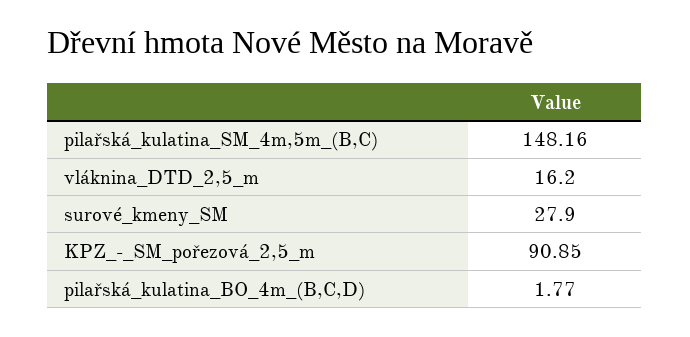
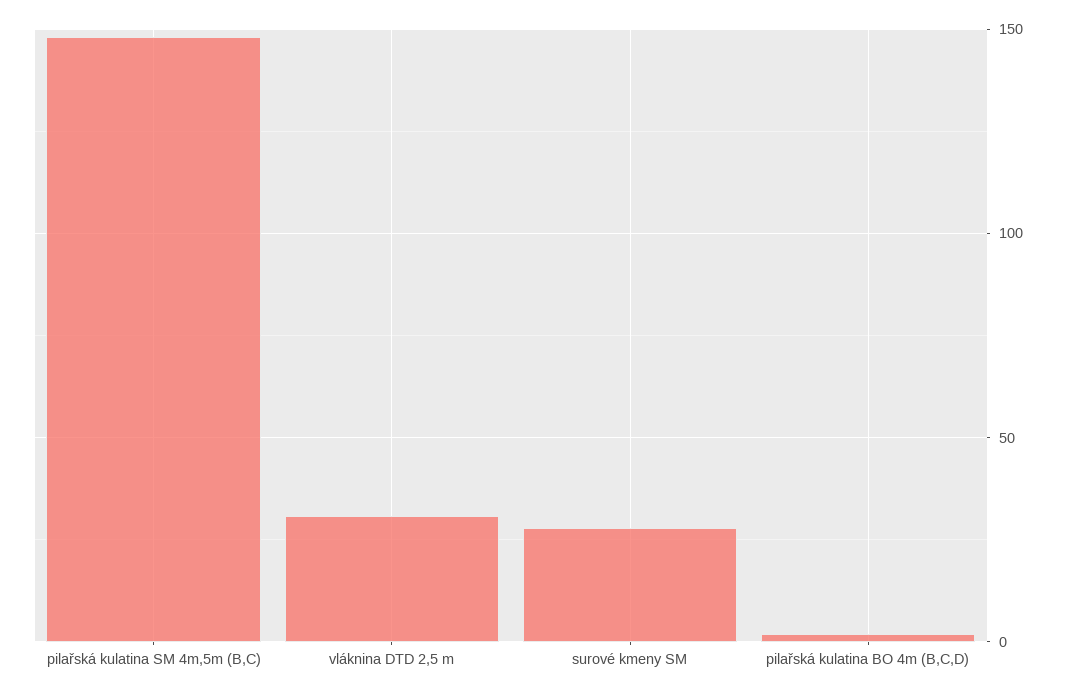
vláknina_DTD_2,5_m: 16.2 -> 30
KPZ_-_SM_pořezová_2,5_m: 90.85 -> none

